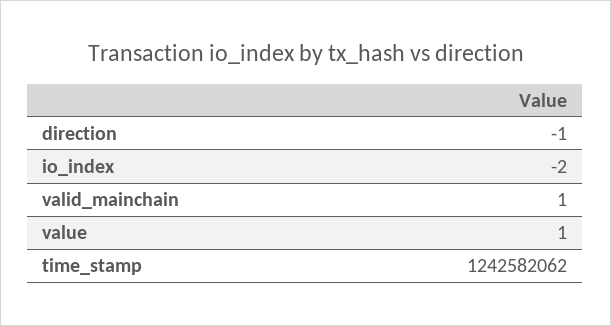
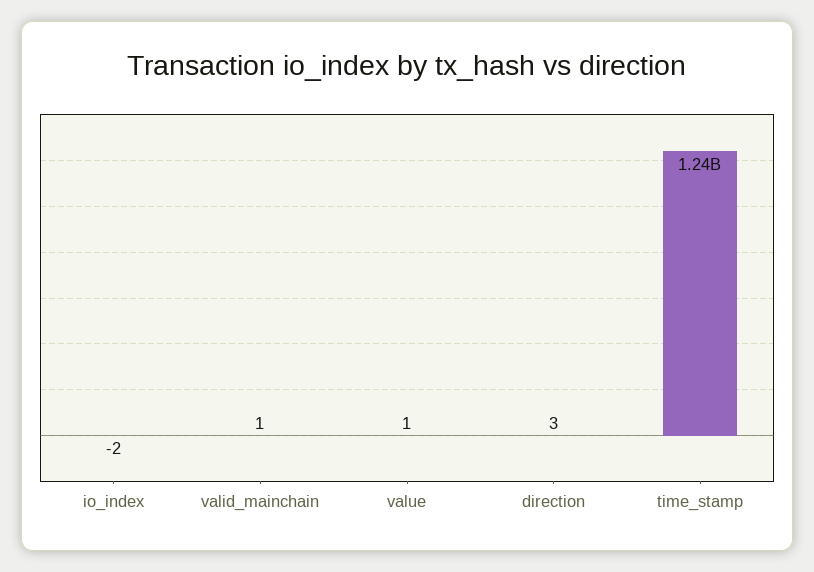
direction: -1 -> 3

